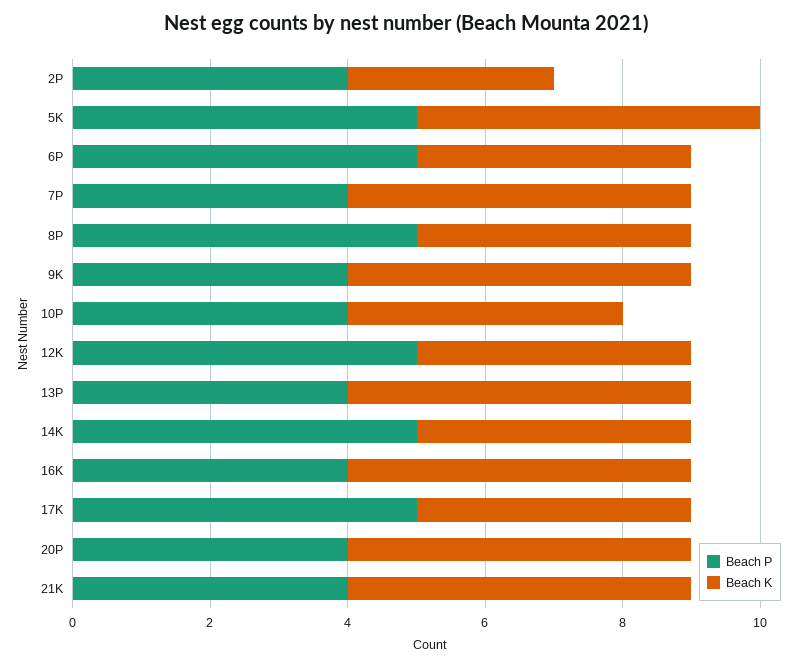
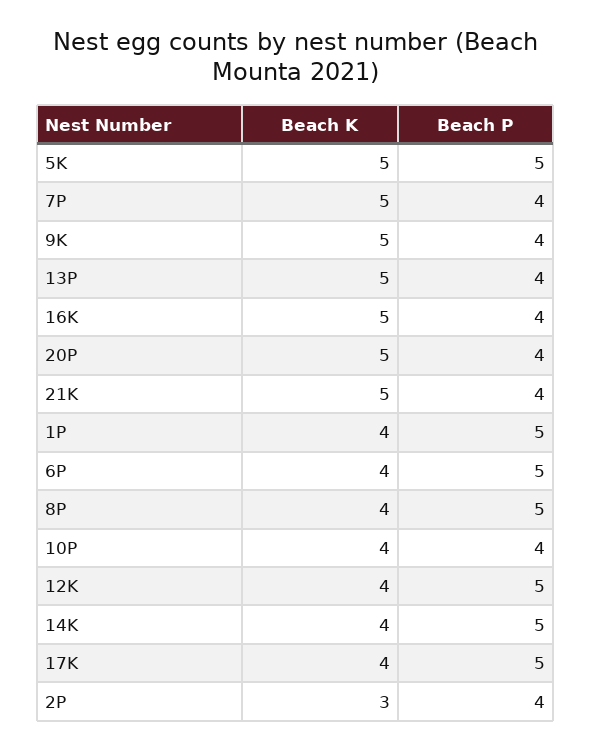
Beach K, 1P: none -> 4
Beach P, 1P: none -> 5

